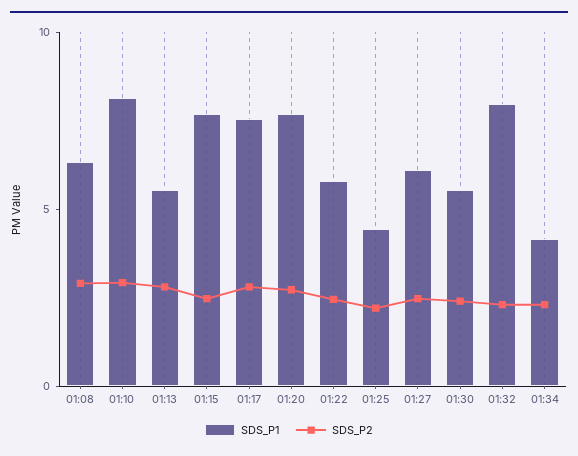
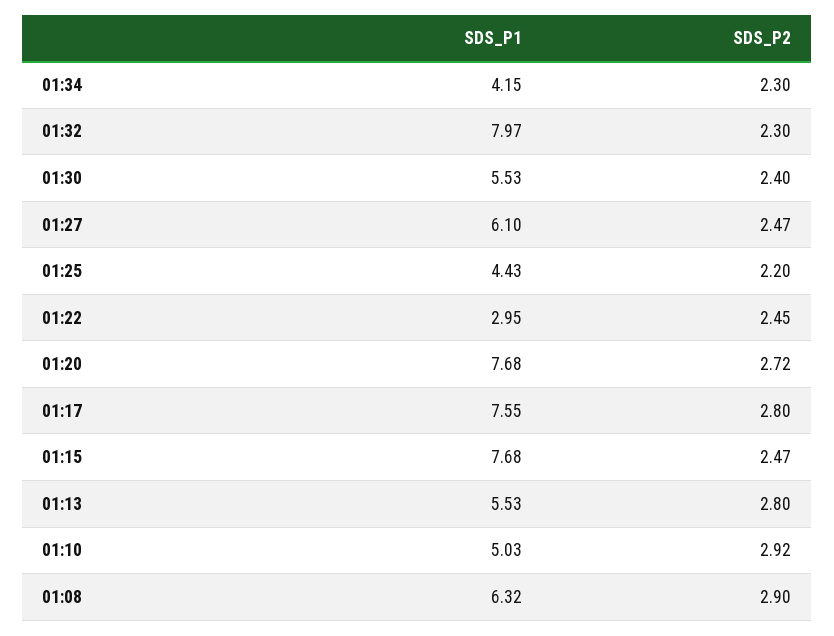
SDS_P1, 01:10: 8 -> 5.03
SDS_P1, 01:22: 6 -> 2.95

